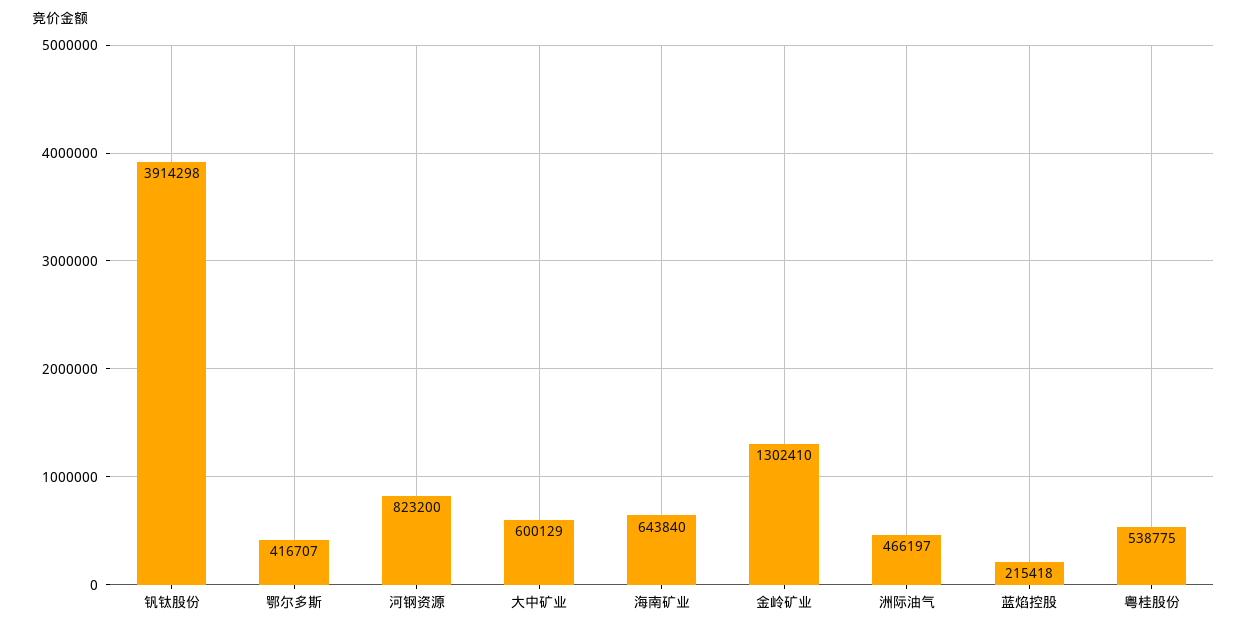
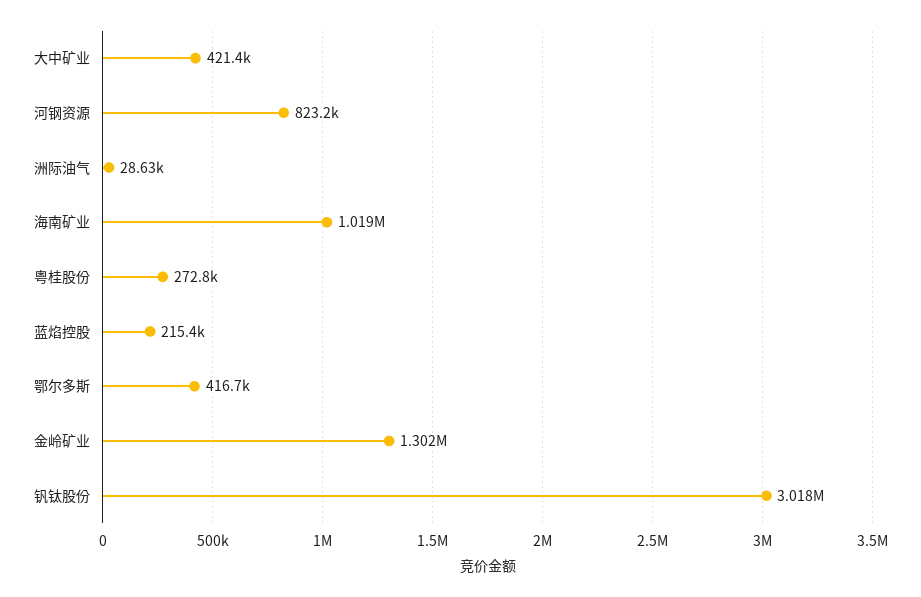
钒钛股份: 3914298 -> 3018000
大中矿业: 600129 -> 421400
海南矿业: 643840 -> 1019000
洲际油气: 466197 -> 28630
粤桂股份: 538775 -> 272800

